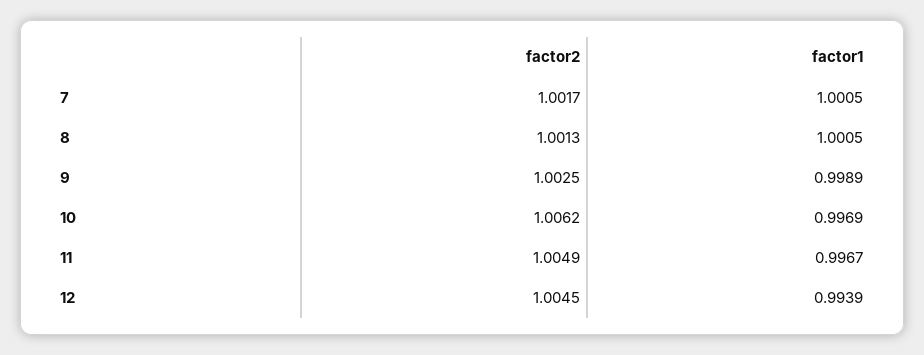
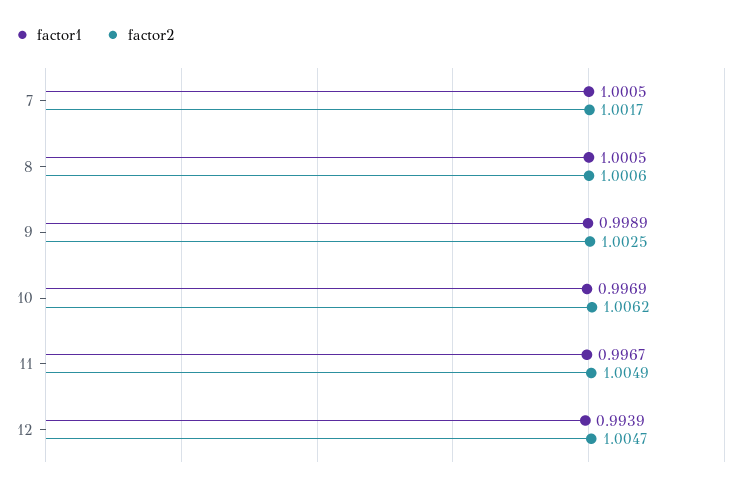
factor2, 8: 1.0013 -> 1.0006
factor2, 12: 1.0045 -> 1.0047

